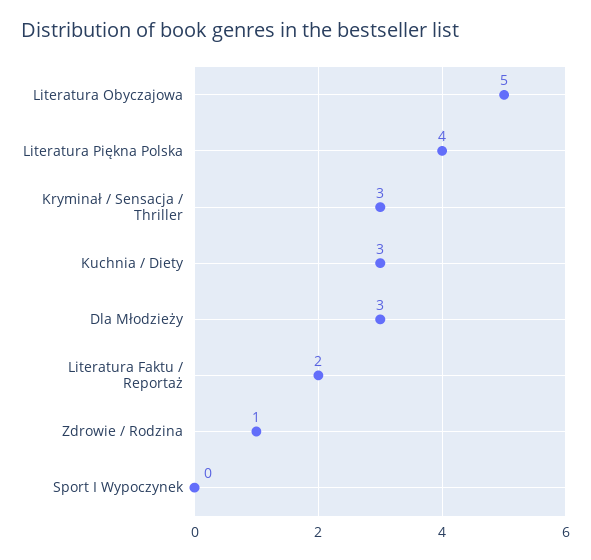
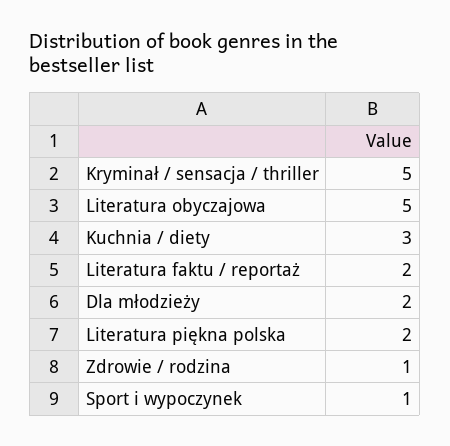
Literatura Piękna Polska: 4 -> 2
Kryminał / Sensacja / Thriller: 3 -> 5
Dla Młodzieży: 3 -> 2
Sport I Wypoczynek: 0 -> 1

